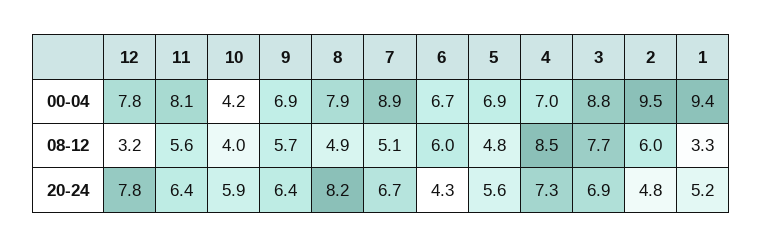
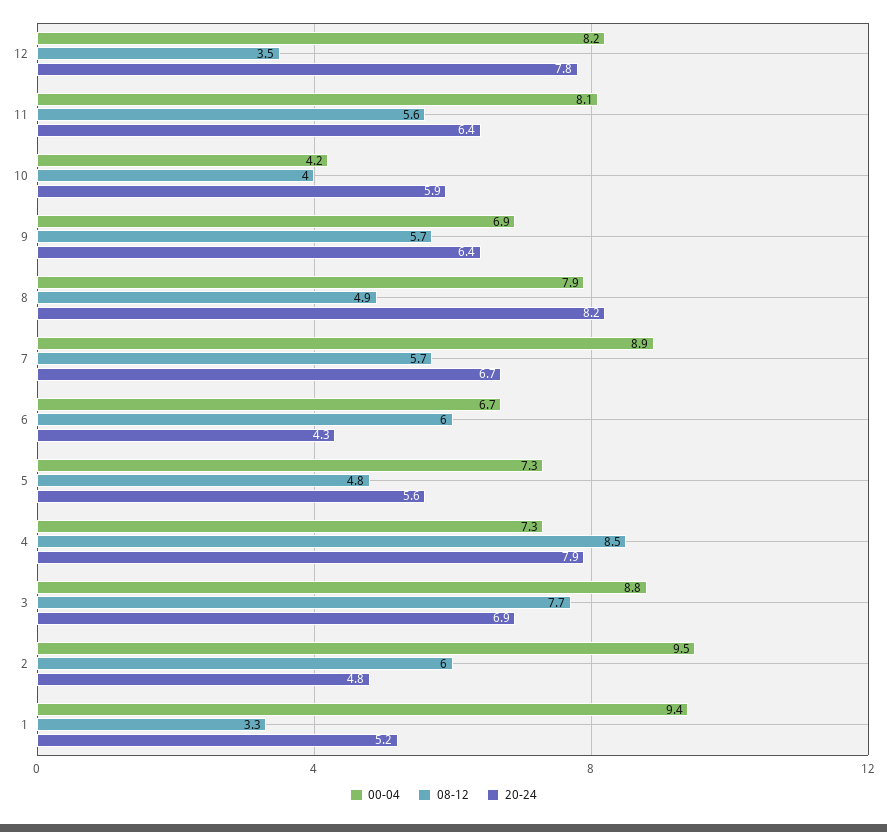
00-04, 12: 7.8 -> 8.2
00-04, 5: 6.9 -> 7.3
00-04, 4: 7 -> 7.3
08-12, 12: 3.2 -> 3.5
08-12, 7: 5.1 -> 5.7
20-24, 4: 7.3 -> 7.9

